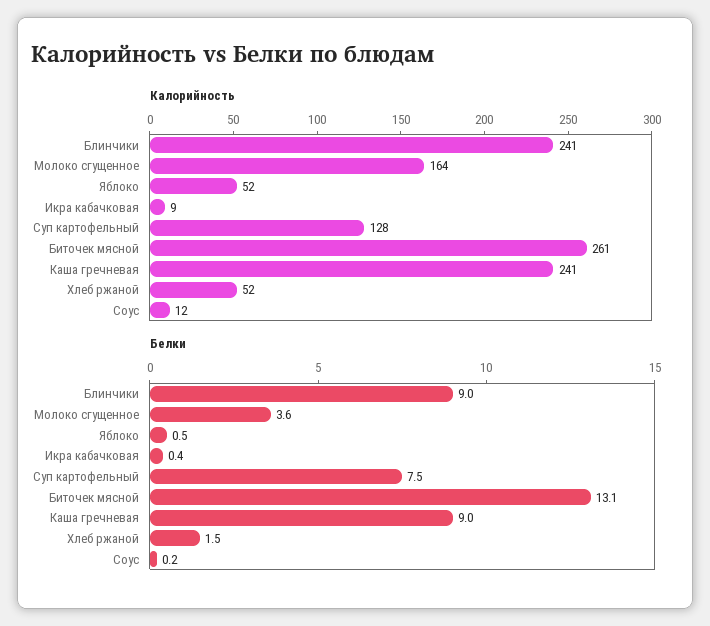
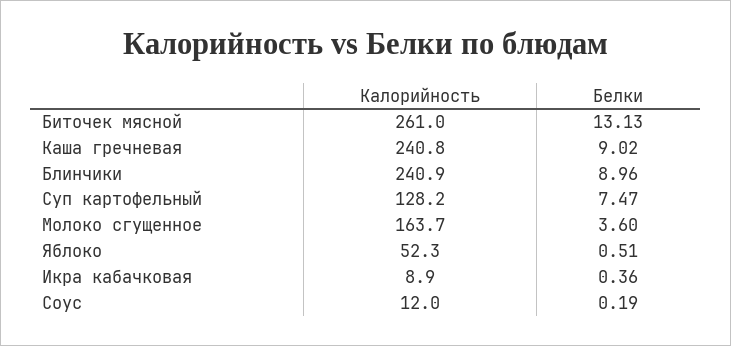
Калорийность, Хлеб ржаной: 52 -> none
Белки, Хлеб ржаной: 1.5 -> none

